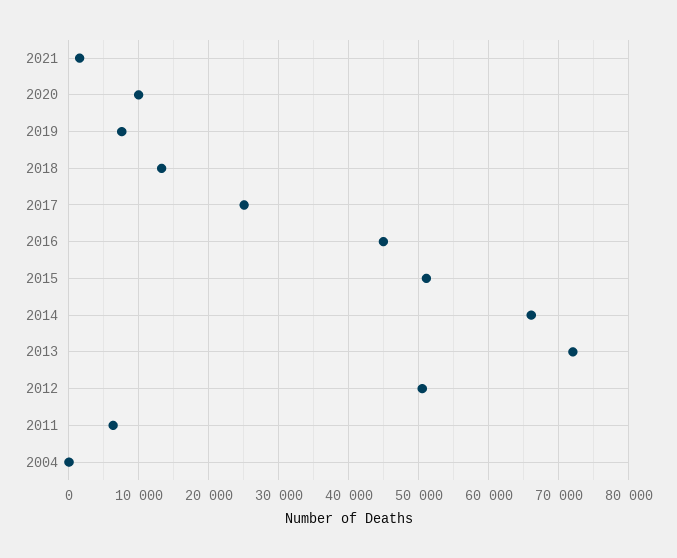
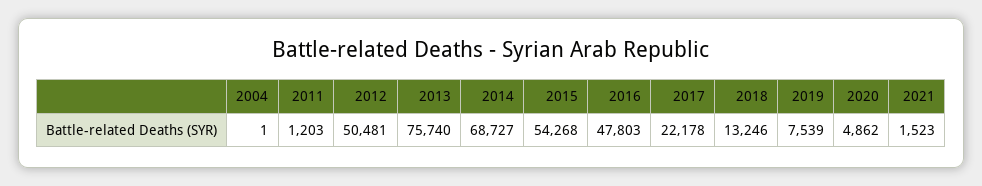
2020: 10000 -> 4862
2017: 25000 -> 22178
2016: 45000 -> 47803
2015: 51000 -> 54268
2014: 66000 -> 68727
2013: 72000 -> 75740
2011: 6000 -> 1203

